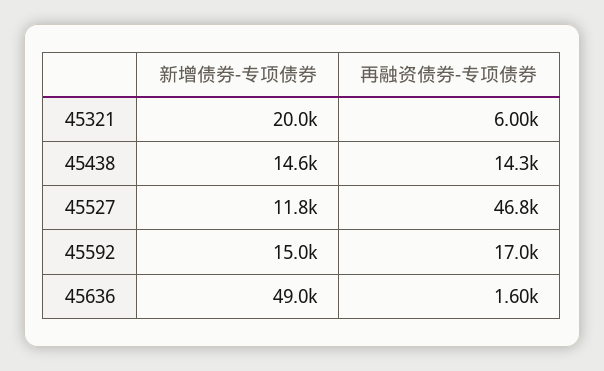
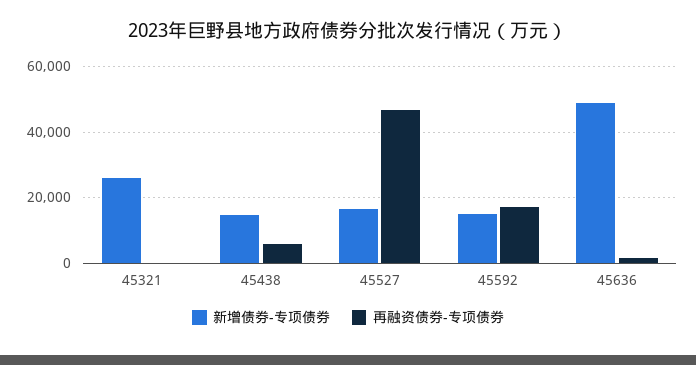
新增债券-专项债券, 45321: 20000 -> 26000
再融资债券-专项债券, 45321: 6000 -> 0
再融资债券-专项债券, 45438: 14300 -> 6000
新增债券-专项债券, 45527: 11800 -> 16000

